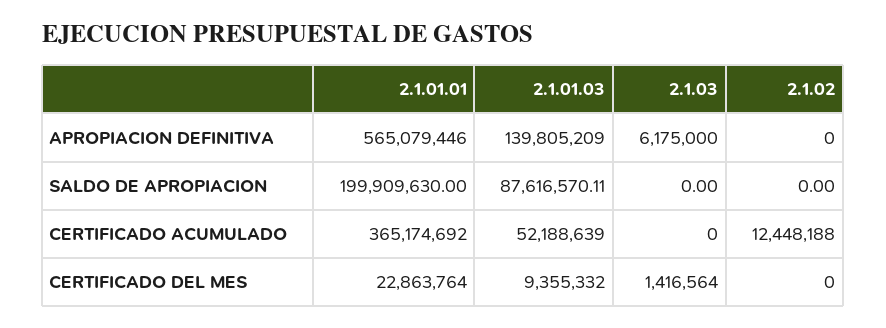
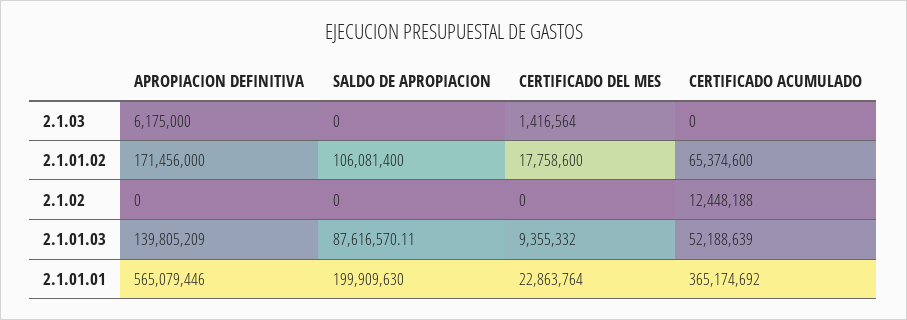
2.1.01.02, APROPIACION DEFINITIVA: none -> 171456000
2.1.01.02, SALDO DE APROPIACION: none -> 106081400
2.1.01.02, CERTIFICADO DEL MES: none -> 17758600
2.1.01.02, CERTIFICADO ACUMULADO: none -> 65374600

